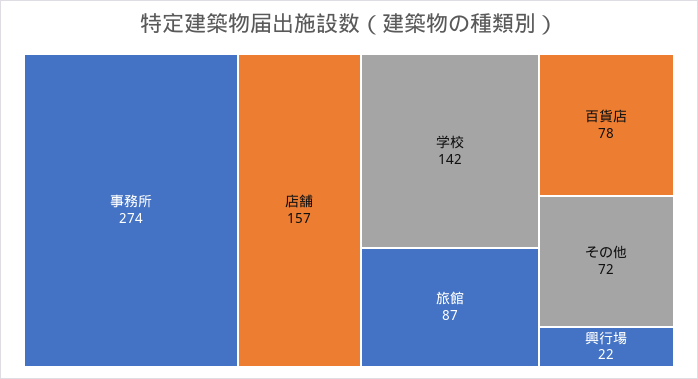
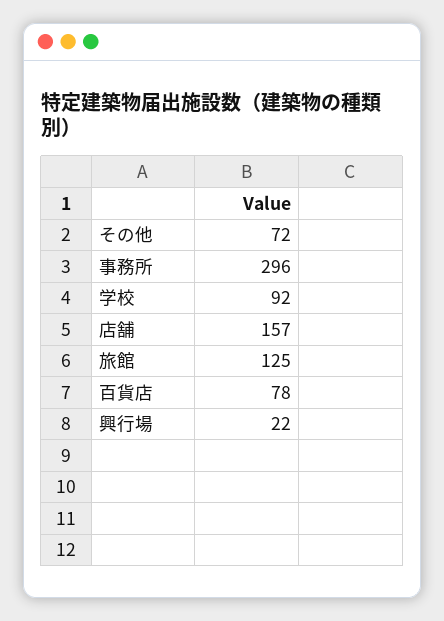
事務所: 274 -> 296
学校: 142 -> 92
旅館: 87 -> 125

